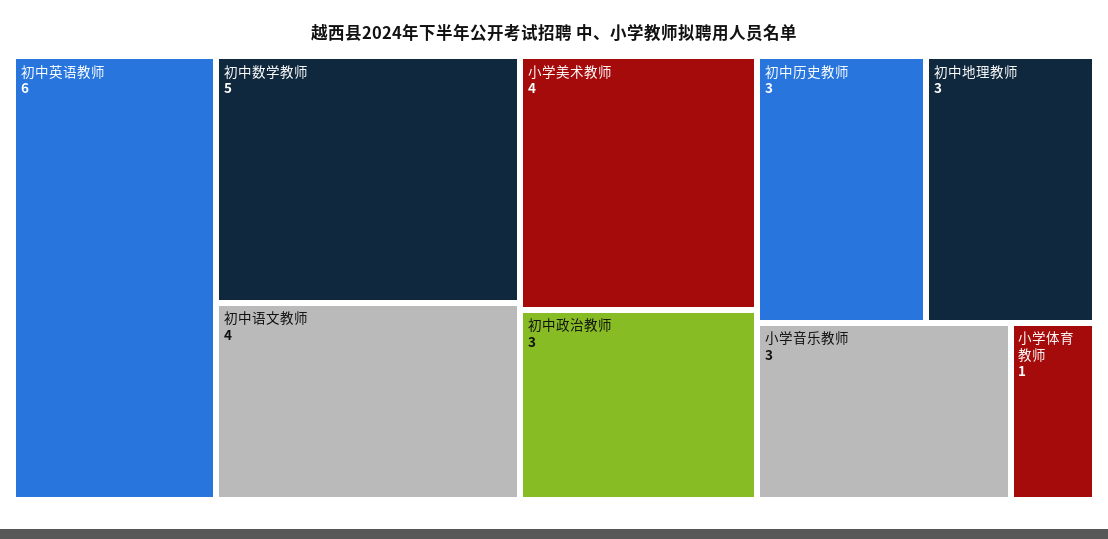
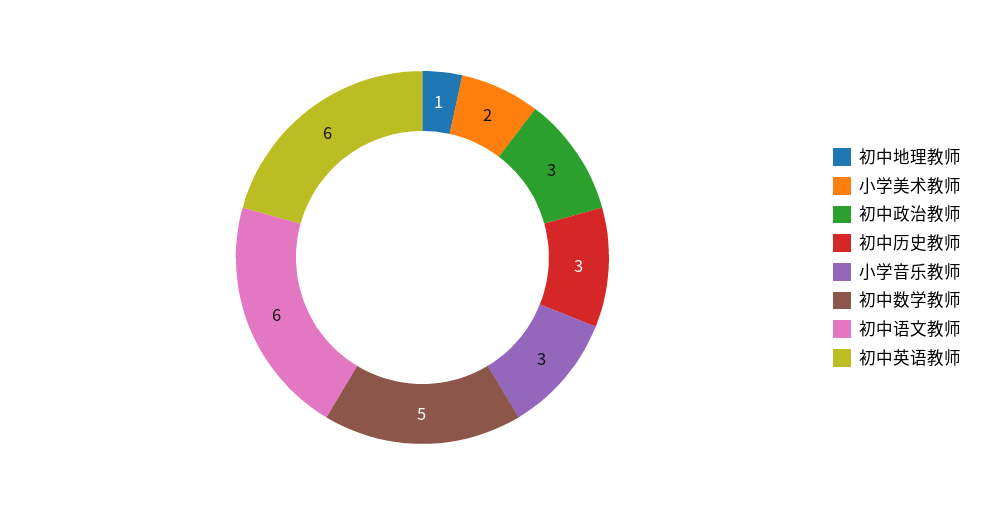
初中语文教师: 4 -> 6
小学美术教师: 4 -> 2
初中地理教师: 3 -> 1
小学体育教师: 1 -> none

